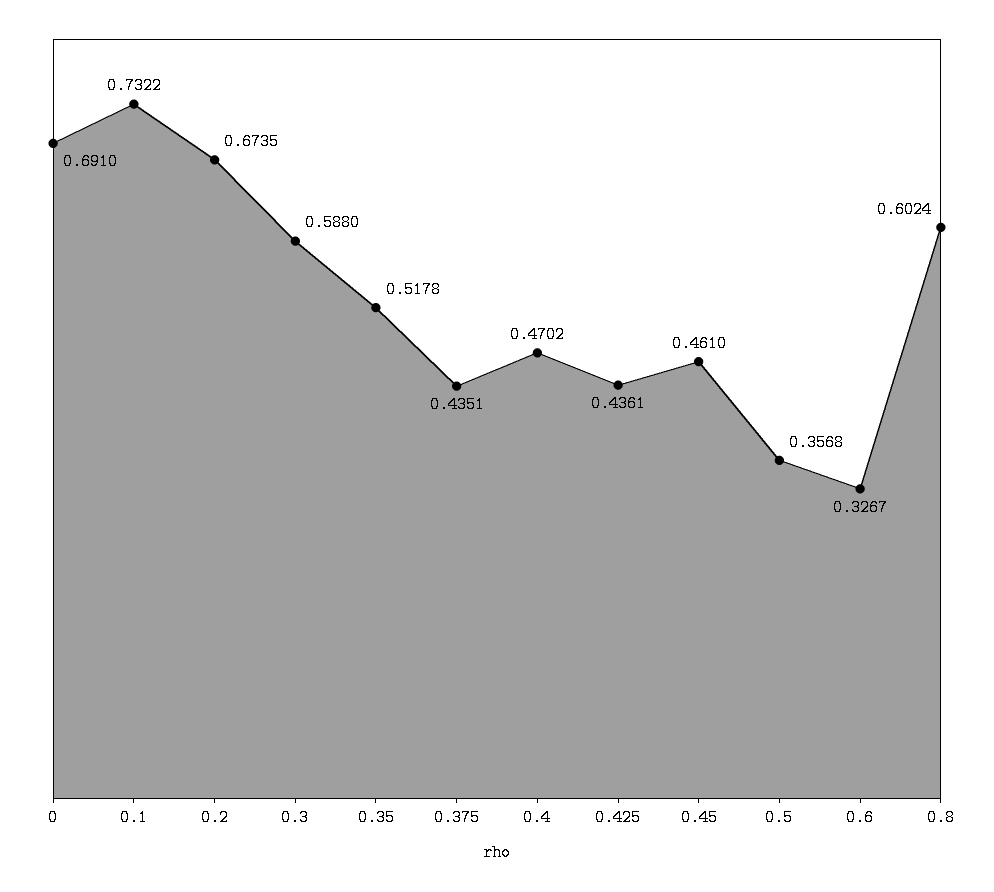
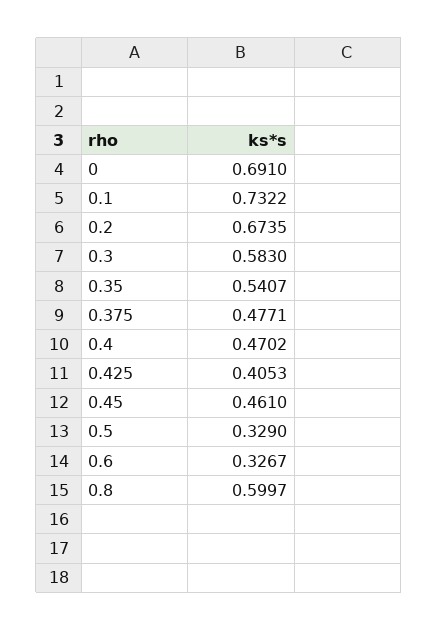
0.3: 0.588 -> 0.583
0.35: 0.5178 -> 0.5407
0.375: 0.4351 -> 0.4771
0.425: 0.4361 -> 0.4053
0.5: 0.3568 -> 0.329
0.8: 0.6024 -> 0.5997

